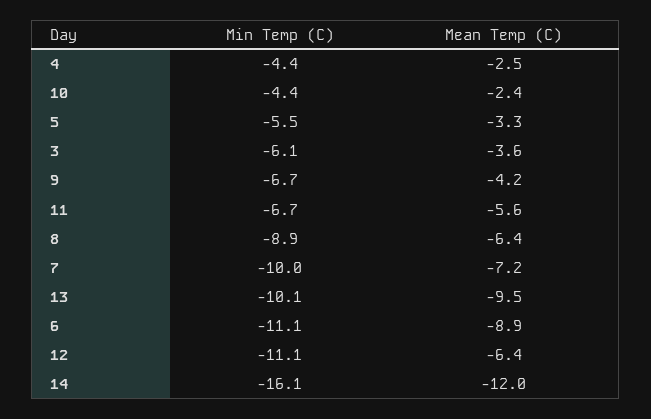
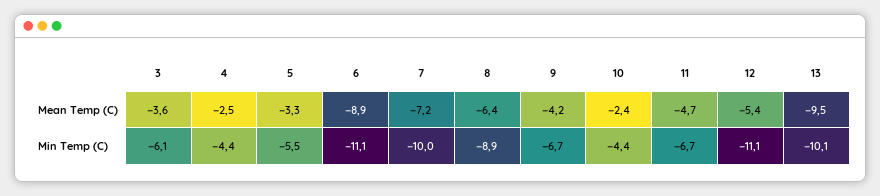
Mean Temp (C), 11: -5.6 -> -4.7
Mean Temp (C), 12: -6.4 -> -5.4
Min Temp (C), 14: -16.1 -> none
Mean Temp (C), 14: -12 -> none

